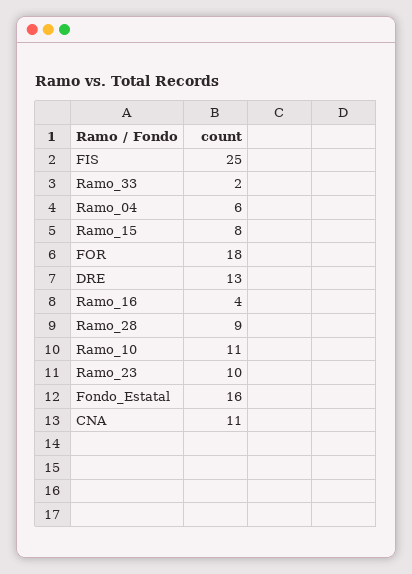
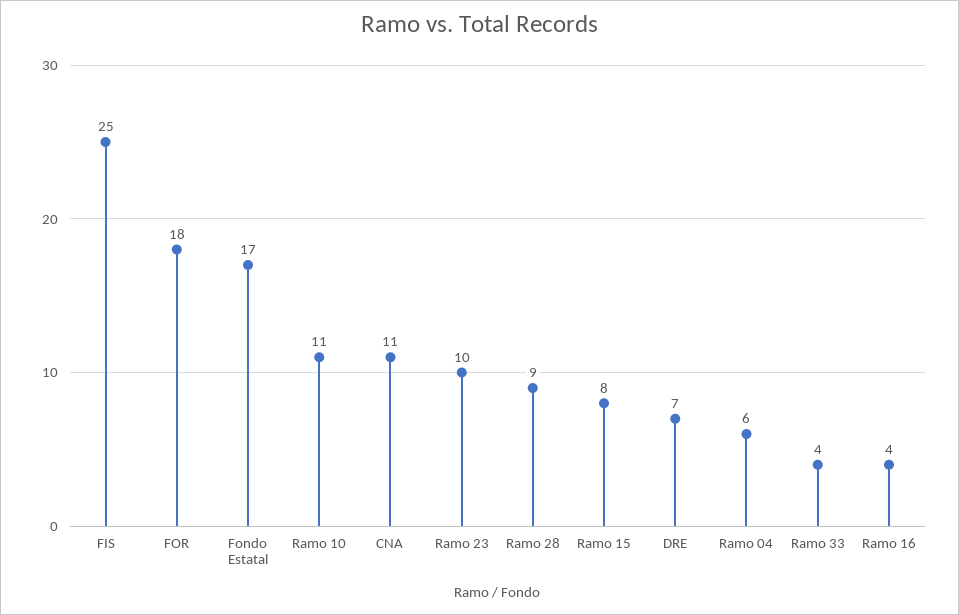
Ramo_33: 2 -> 4
DRE: 13 -> 7
Fondo_Estatal: 16 -> 17

